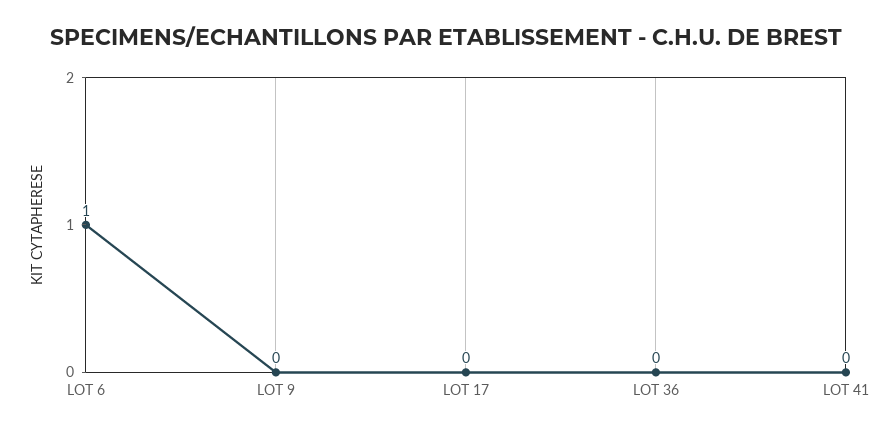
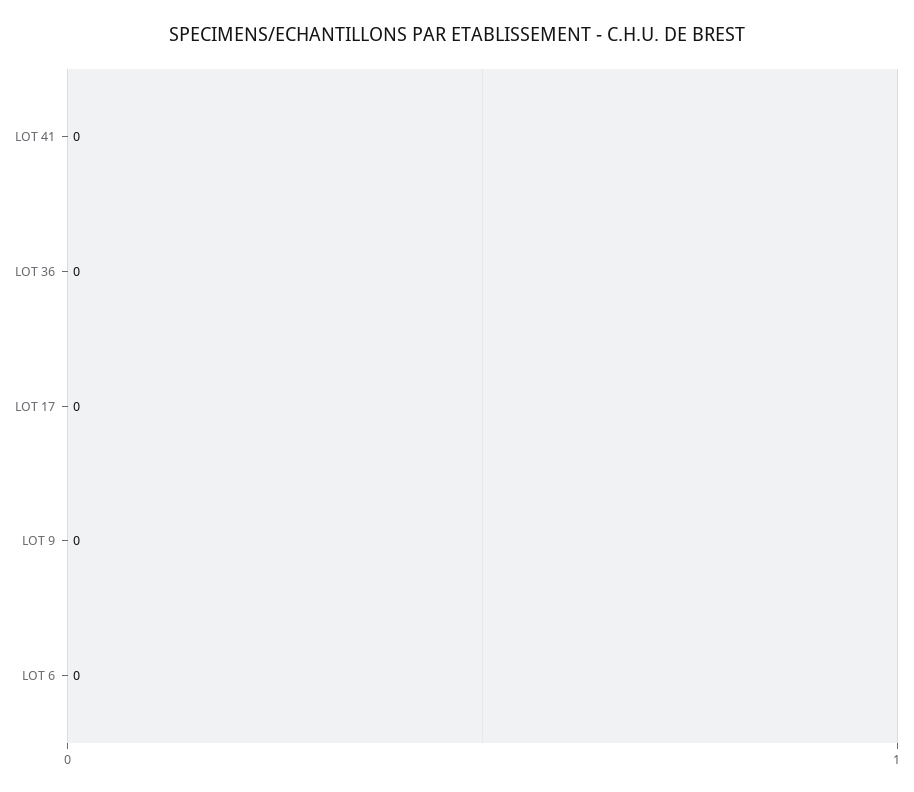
LOT 6: 1 -> 0

